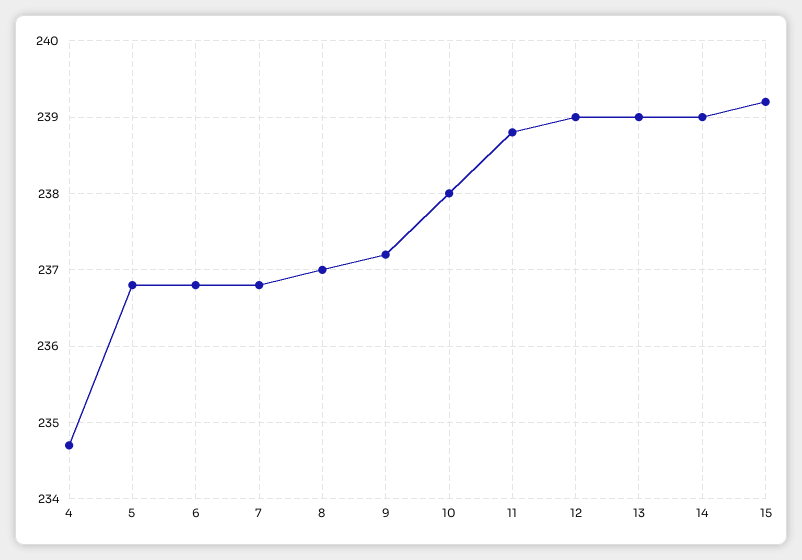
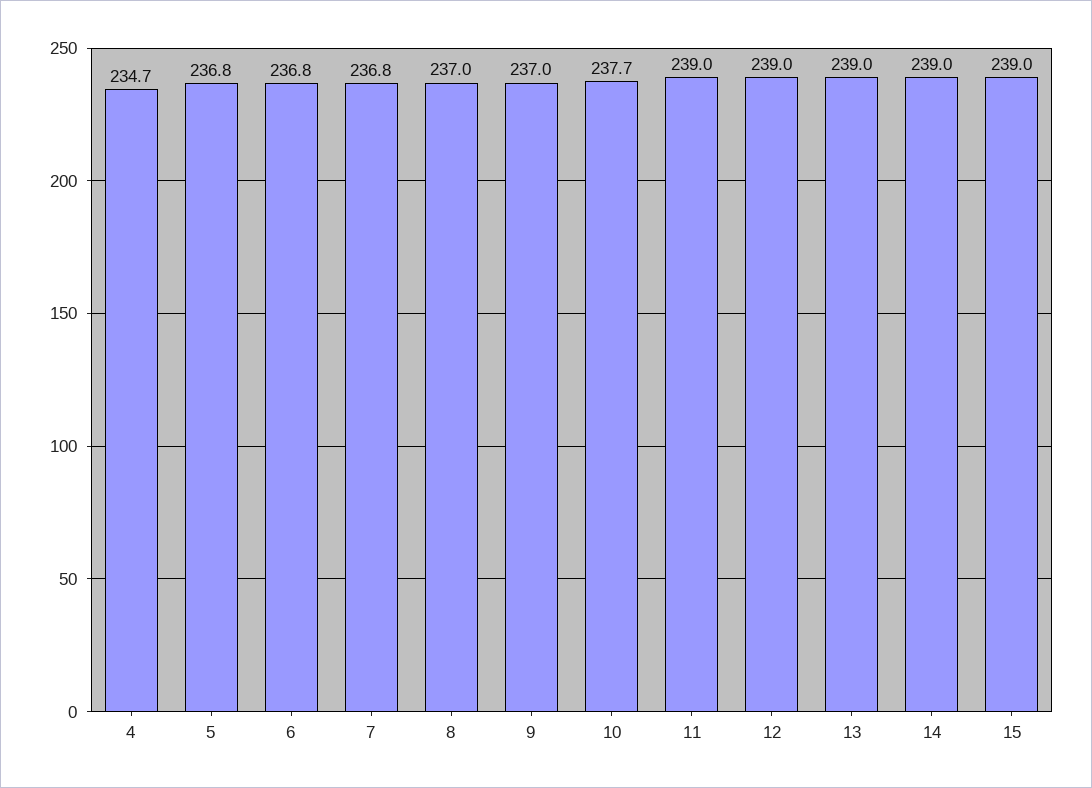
9: 237.2 -> 237
10: 238 -> 237.7
11: 238.8 -> 239
15: 239.2 -> 239

